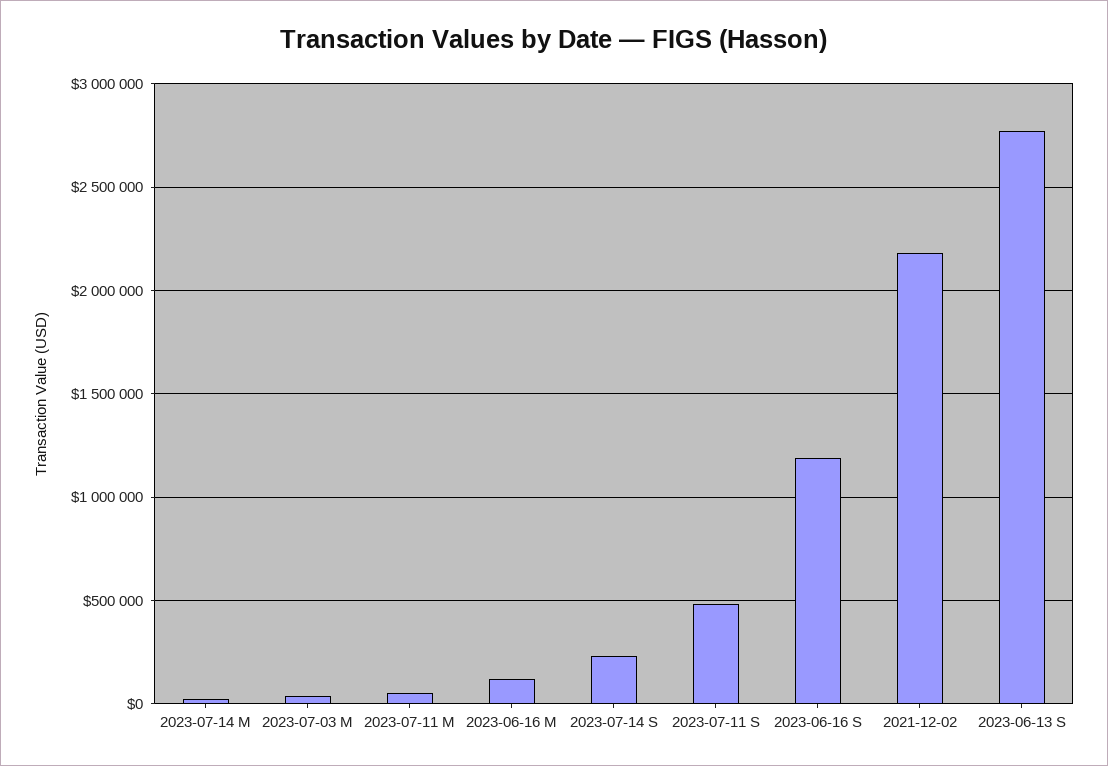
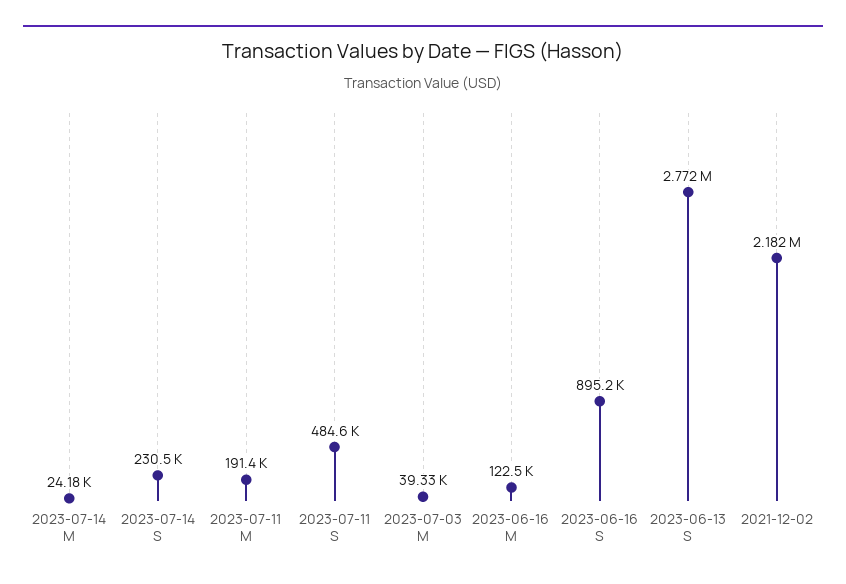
2023-07-11 M: 50000 -> 191400
2023-06-16 S: 1200000 -> 895200

